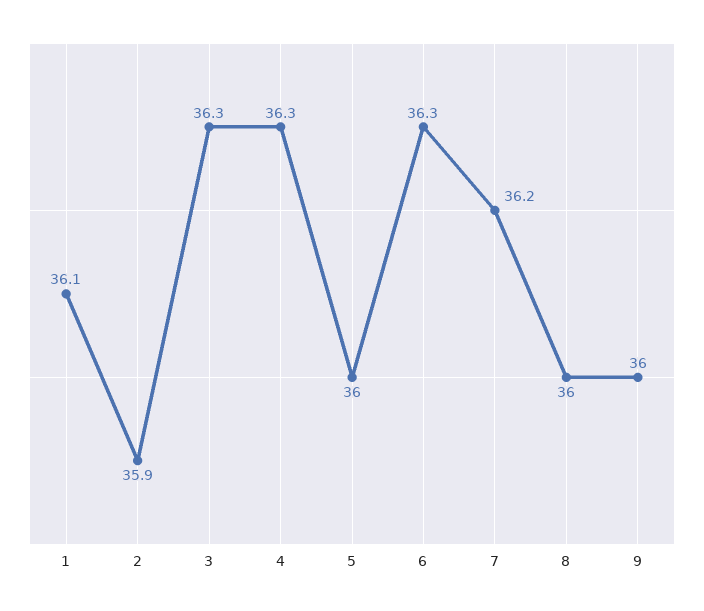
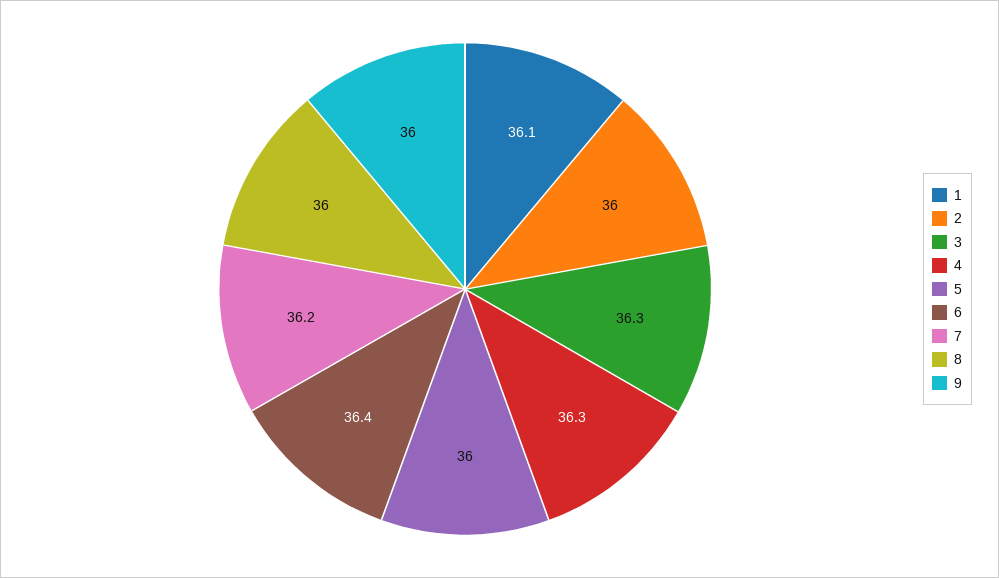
2: 35.9 -> 36
6: 36.3 -> 36.4

